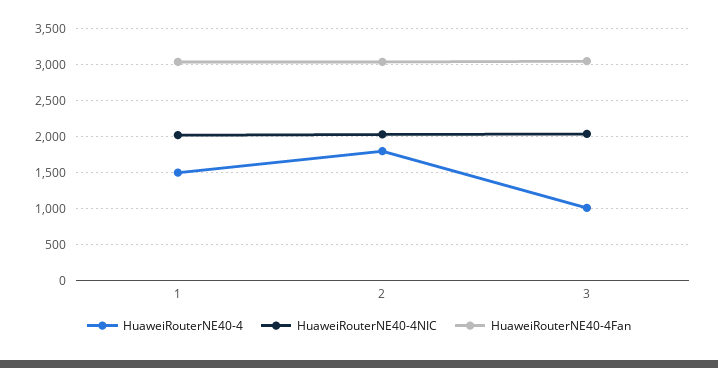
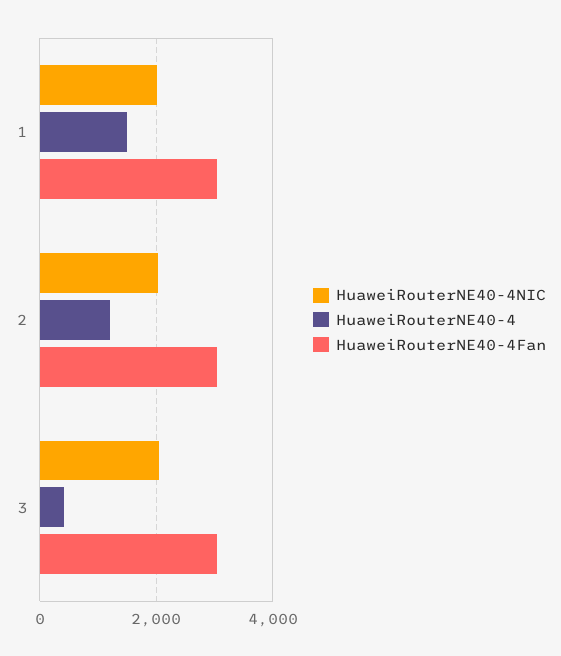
HuaweiRouterNE40-4, 2: 1800 -> 1200
HuaweiRouterNE40-4, 3: 1000 -> 400

